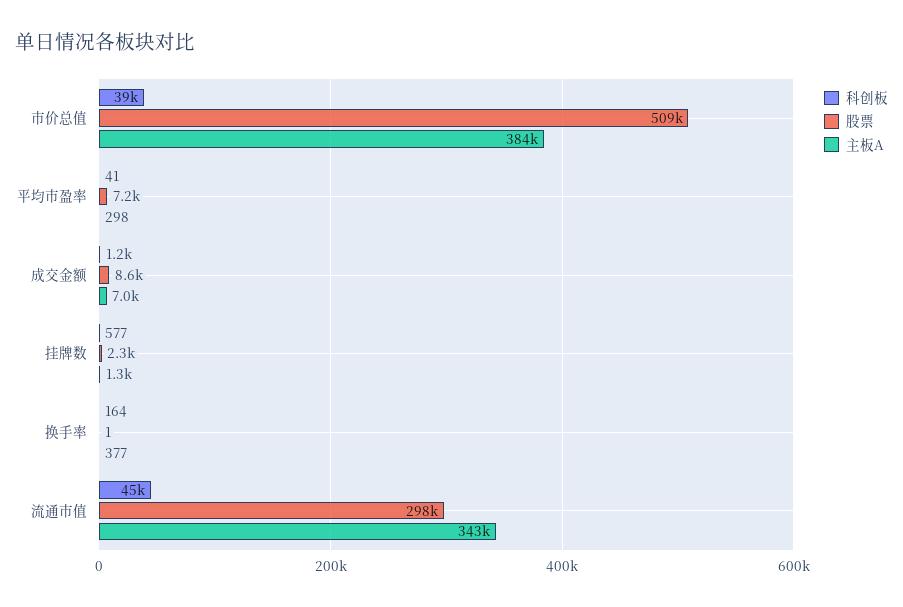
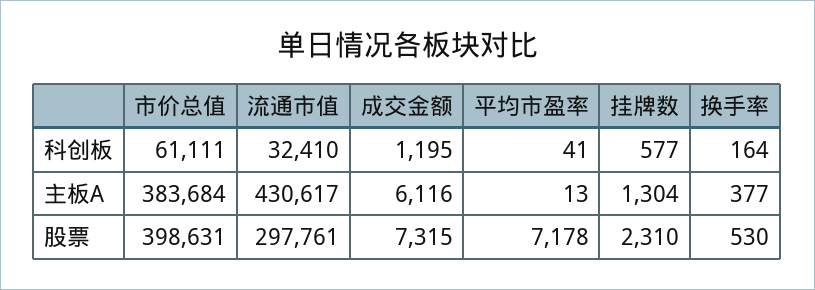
科创板, 市价总值: 39000 -> 61111
股票, 市价总值: 509000 -> 398631
主板A, 平均市盈率: 298 -> 13
股票, 成交金额: 8600 -> 7315
主板A, 成交金额: 7000 -> 6116
股票, 换手率: 1 -> 530
科创板, 流通市值: 45000 -> 32410
主板A, 流通市值: 343000 -> 430617

